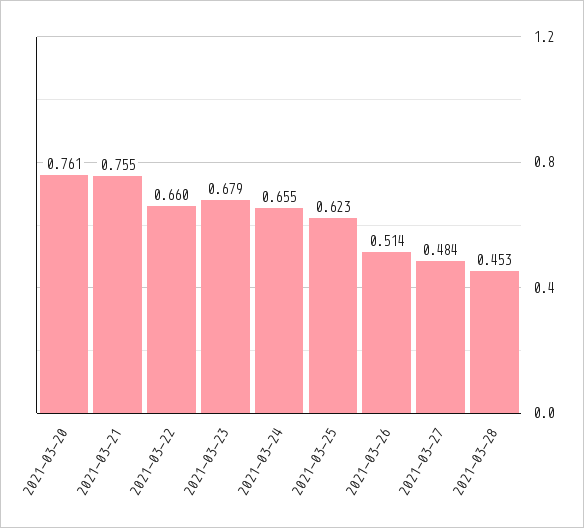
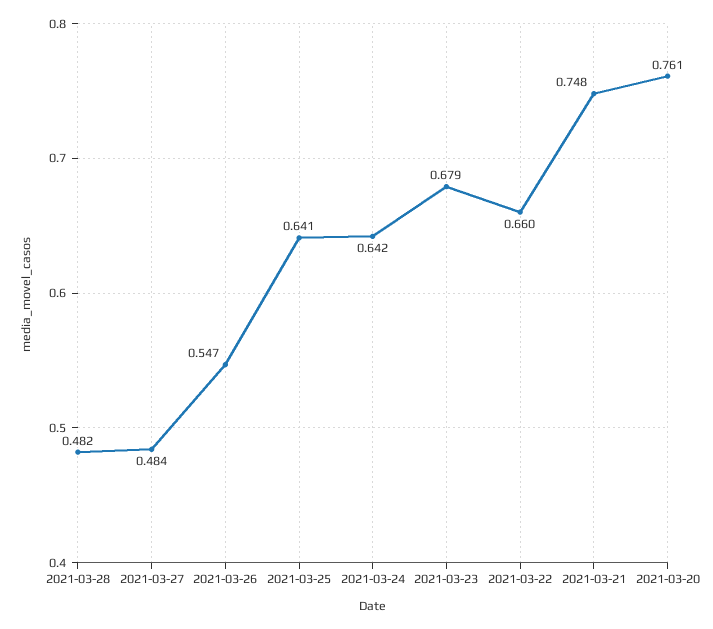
2021-03-21: 0.755 -> 0.748
2021-03-24: 0.655 -> 0.642
2021-03-25: 0.623 -> 0.641
2021-03-26: 0.514 -> 0.547
2021-03-28: 0.453 -> 0.482

